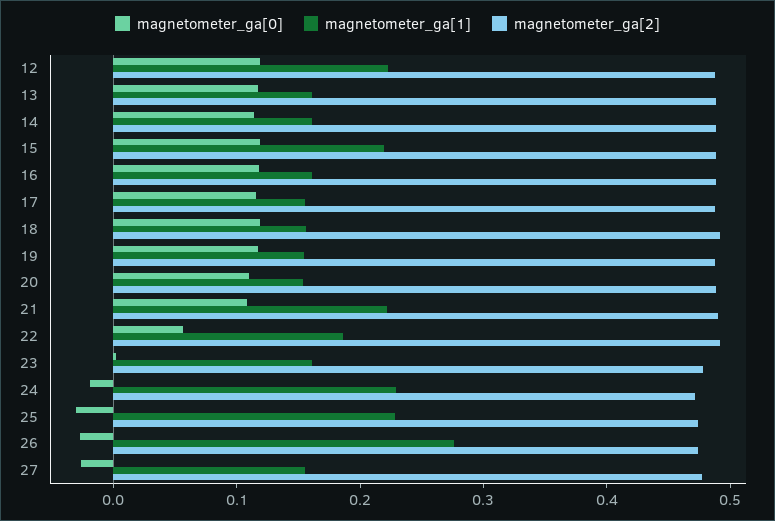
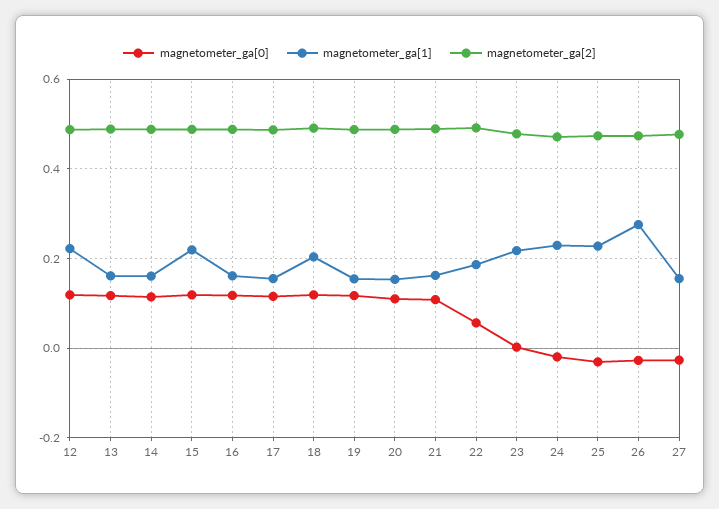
magnetometer_ga[1], 18: 0.16 -> 0.2
magnetometer_ga[1], 21: 0.22 -> 0.16
magnetometer_ga[1], 23: 0.16 -> 0.22

